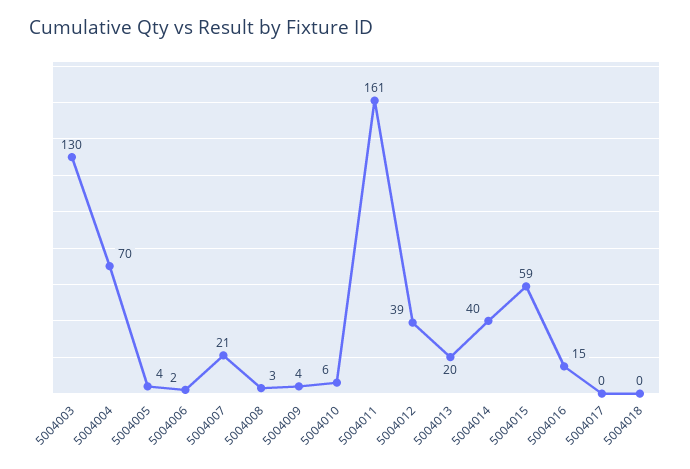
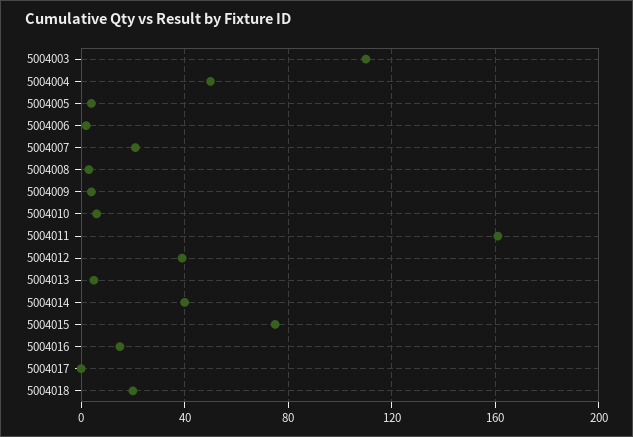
5004003: 130 -> 110
5004004: 70 -> 50
5004013: 20 -> 5
5004015: 59 -> 75
5004018: 0 -> 20

